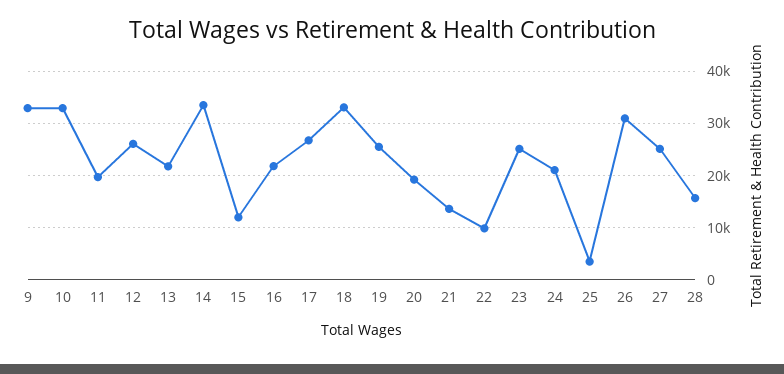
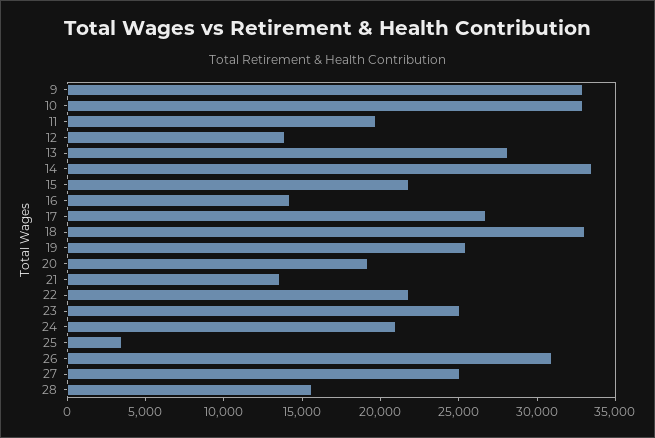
12: 26000 -> 14000
13: 22000 -> 28000
15: 12000 -> 22000
16: 22000 -> 14000
22: 10000 -> 22000

